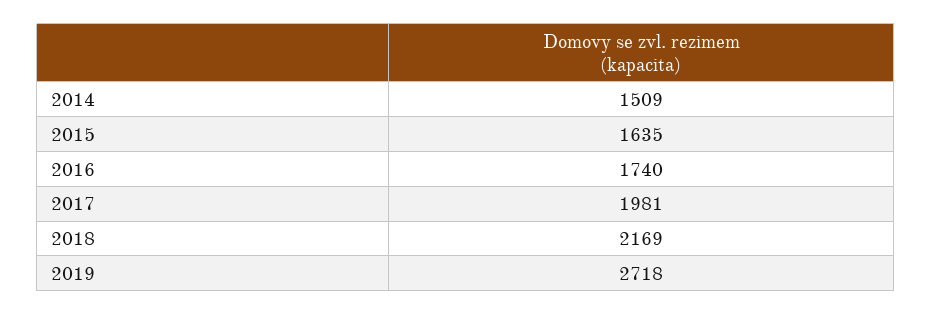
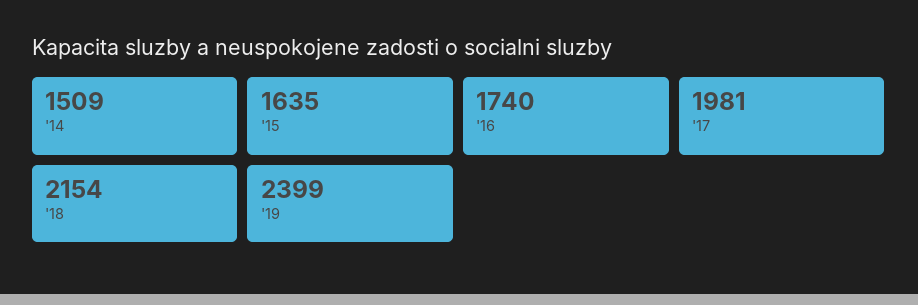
2018: 2169 -> 2154
2019: 2718 -> 2399

